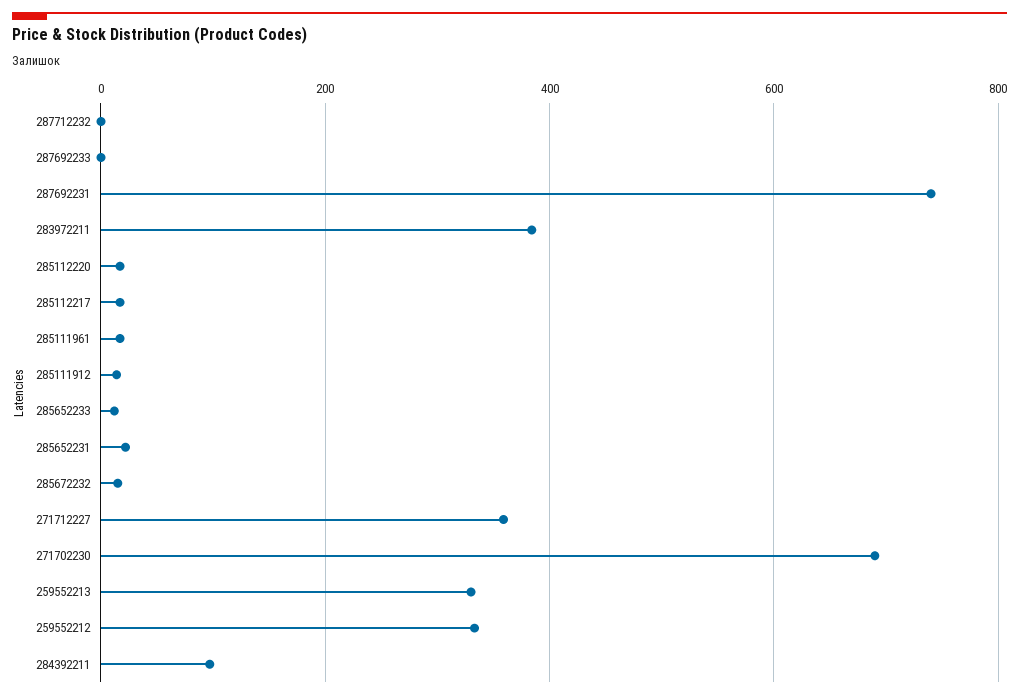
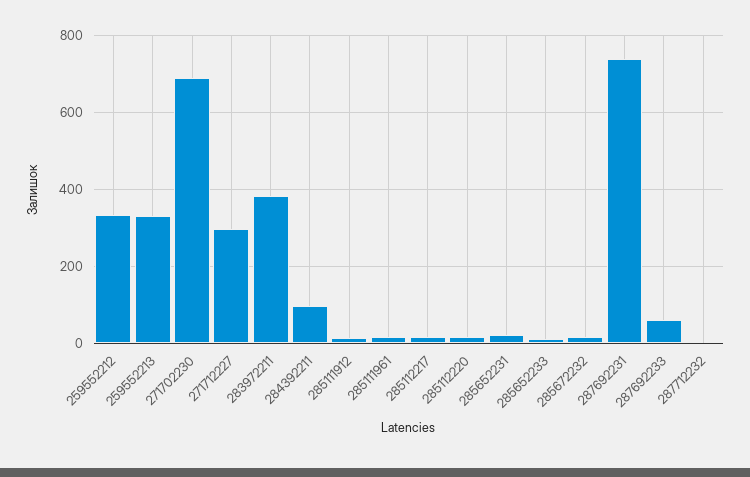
287692233: 0 -> 60
271712227: 360 -> 300

